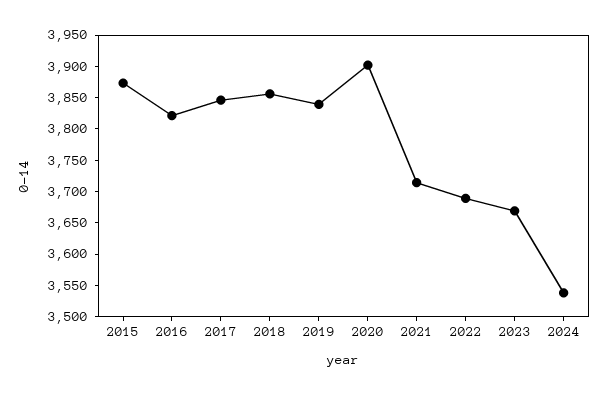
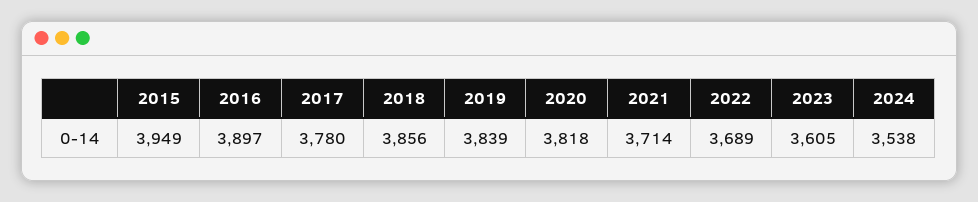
2015: 3875 -> 3949
2016: 3825 -> 3897
2017: 3850 -> 3780
2020: 3900 -> 3818
2023: 3675 -> 3605

